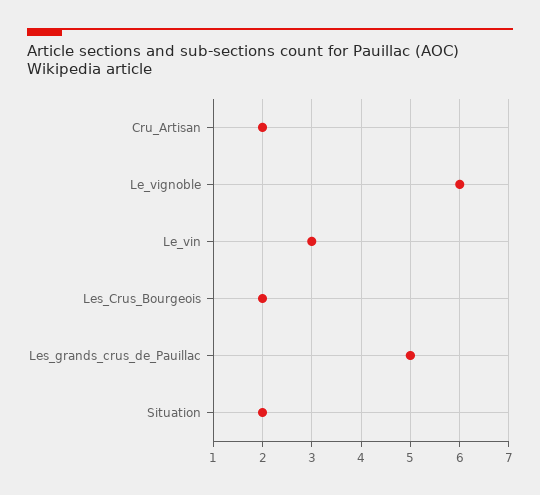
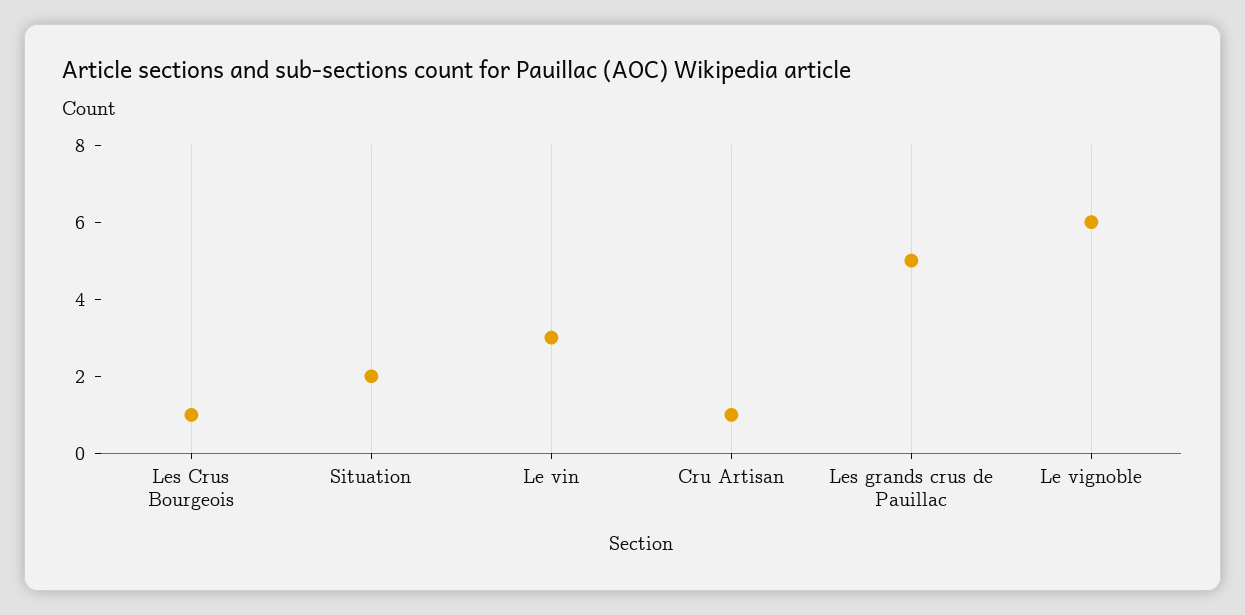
Cru_Artisan: 2 -> 1
Les_Crus_Bourgeois: 2 -> 1

